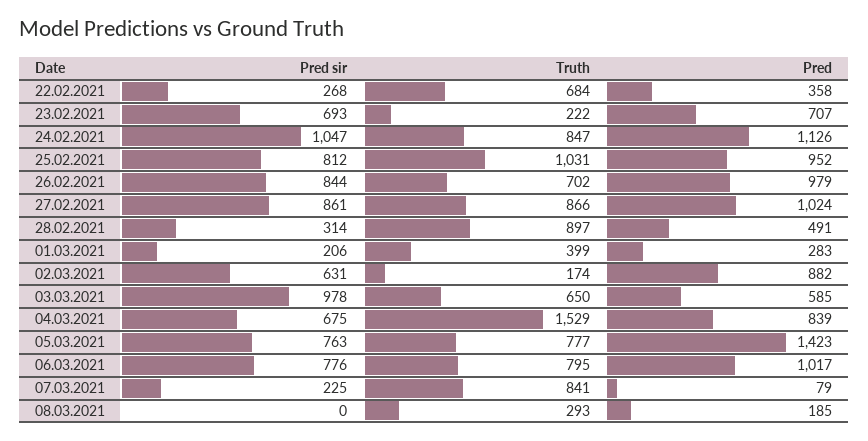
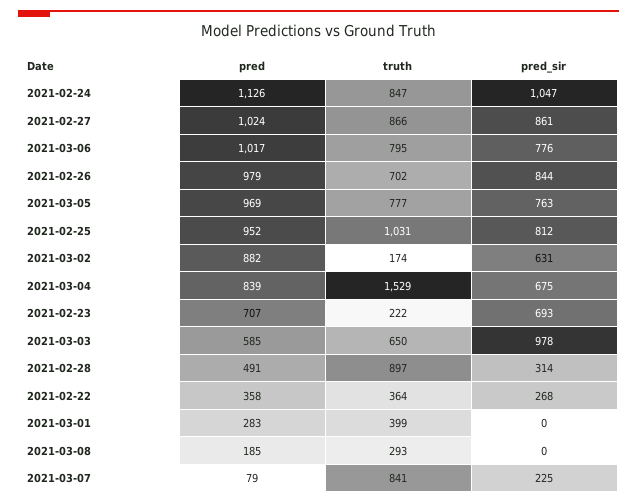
Truth, 22.02.2021: 684 -> 364
Pred sir, 01.03.2021: 206 -> 0
Pred, 05.03.2021: 1423 -> 969

